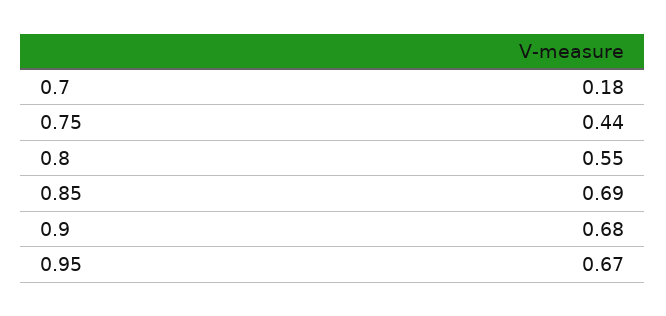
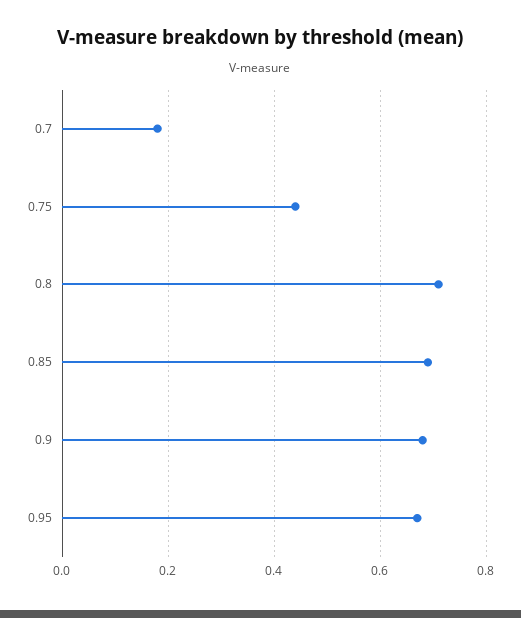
0.8: 0.55 -> 0.7

